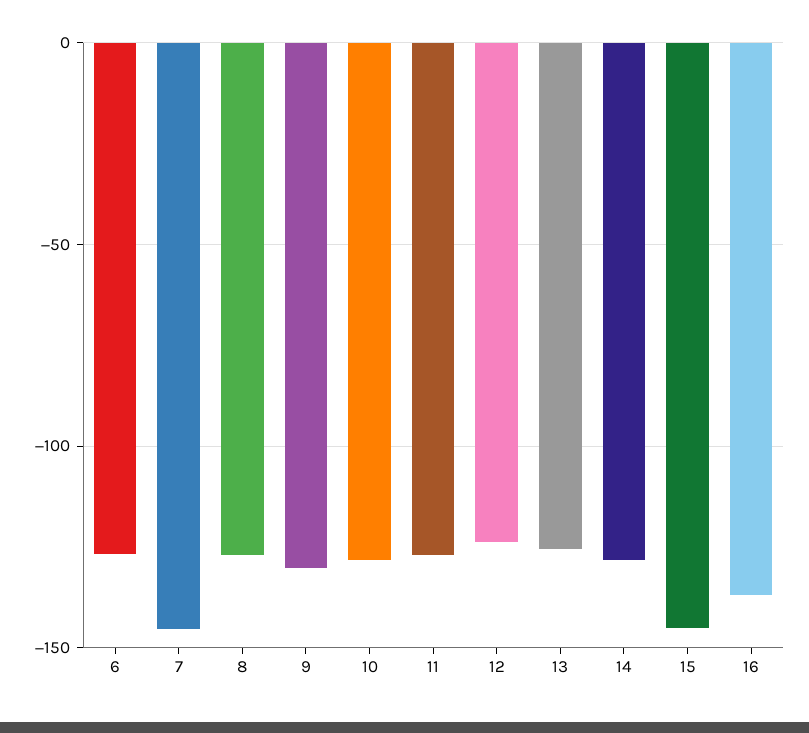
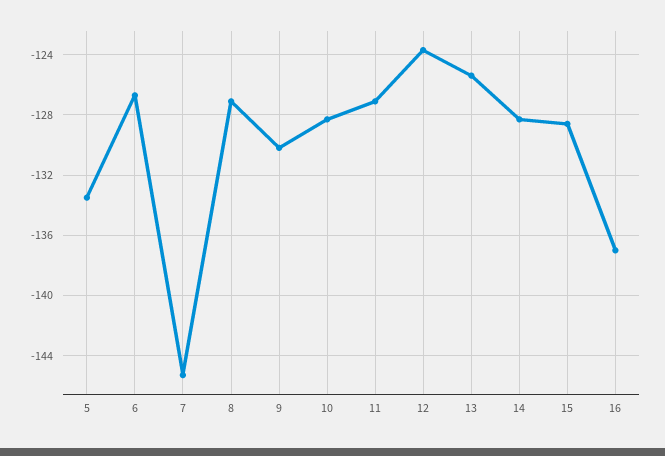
15: -145 -> -128.5
5: none -> -133.5

